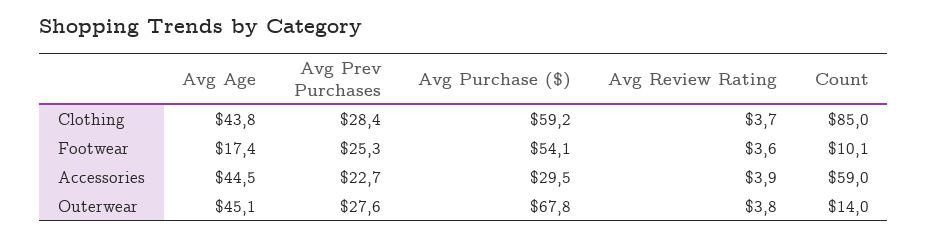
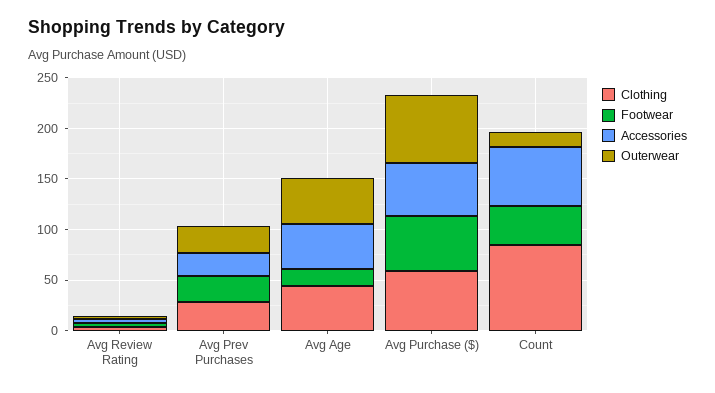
Footwear, Count: 10.1 -> 40
Accessories, Avg Purchase ($): 29.5 -> 50

